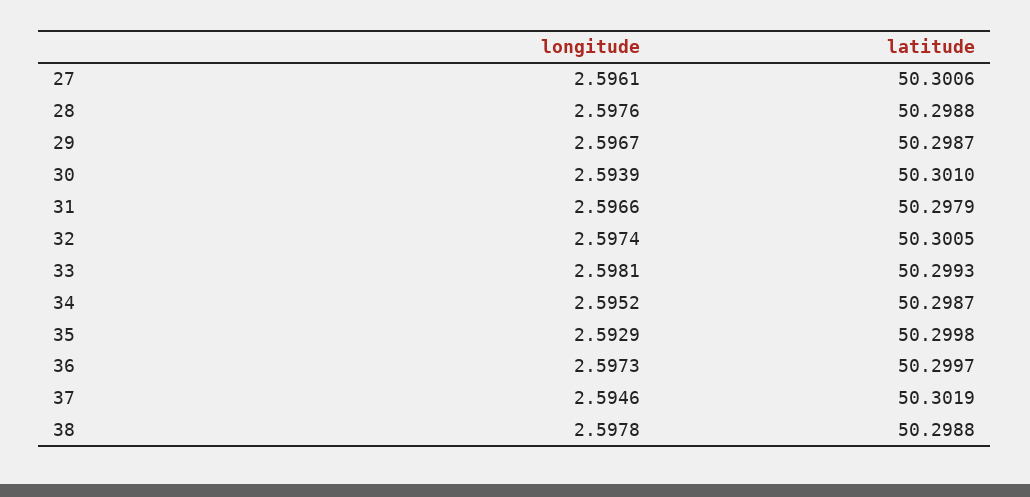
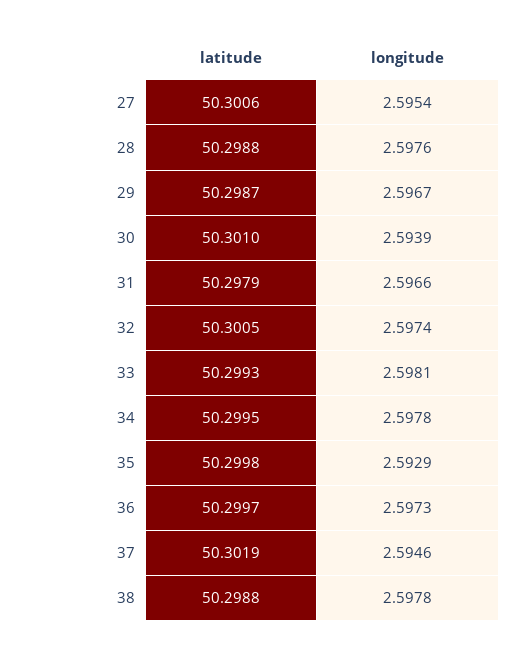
longitude, 27: 2.5961 -> 2.5954
longitude, 34: 2.5952 -> 2.5978
latitude, 34: 50.2987 -> 50.2995

